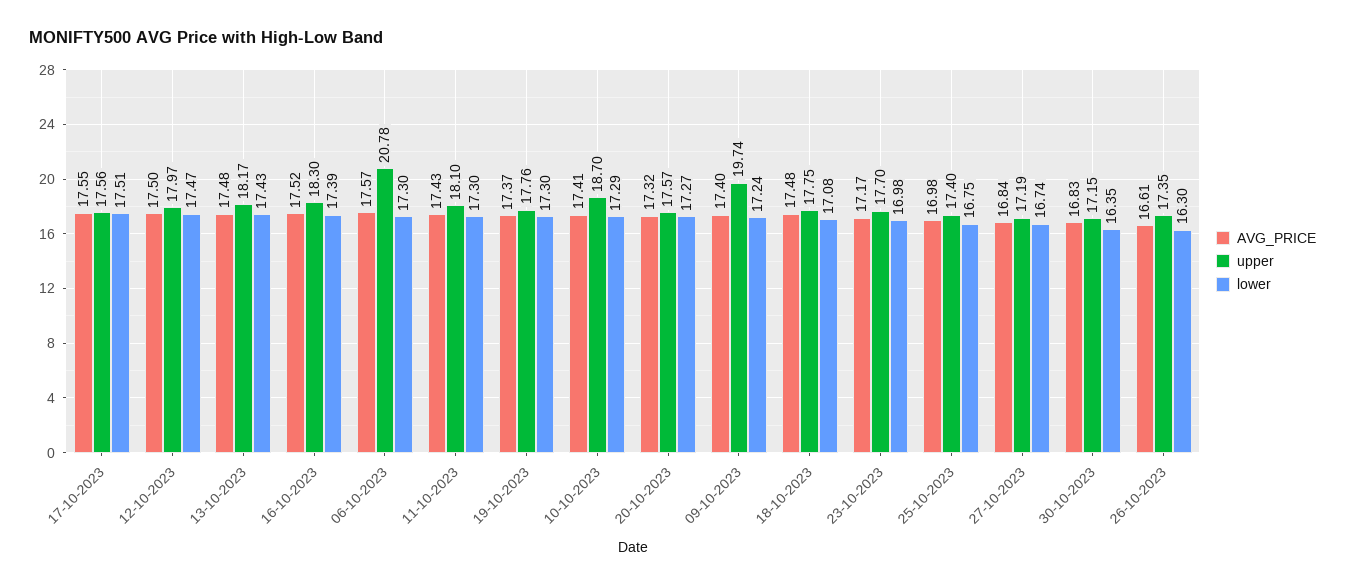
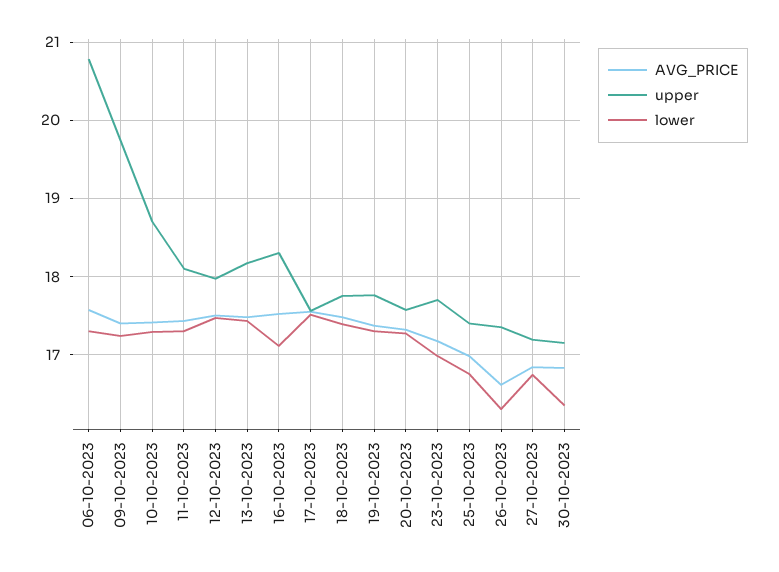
lower, 16-10-2023: 17.39 -> 17.1
lower, 18-10-2023: 17.08 -> 17.4

